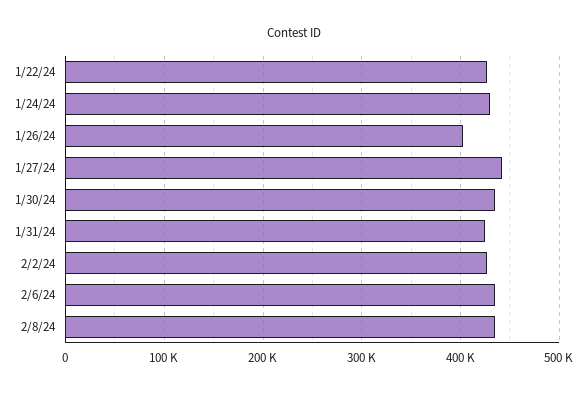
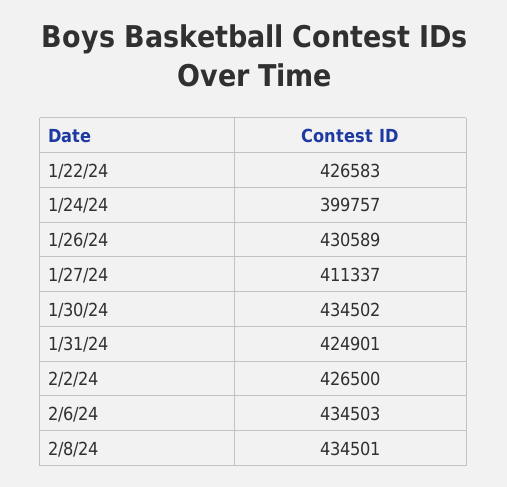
1/24/24: 430000 -> 399757
1/26/24: 400000 -> 430589
1/27/24: 440000 -> 411337

